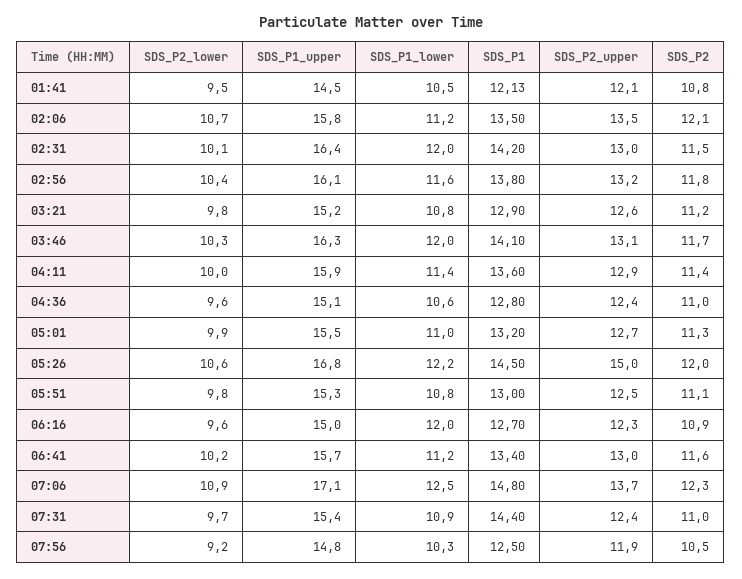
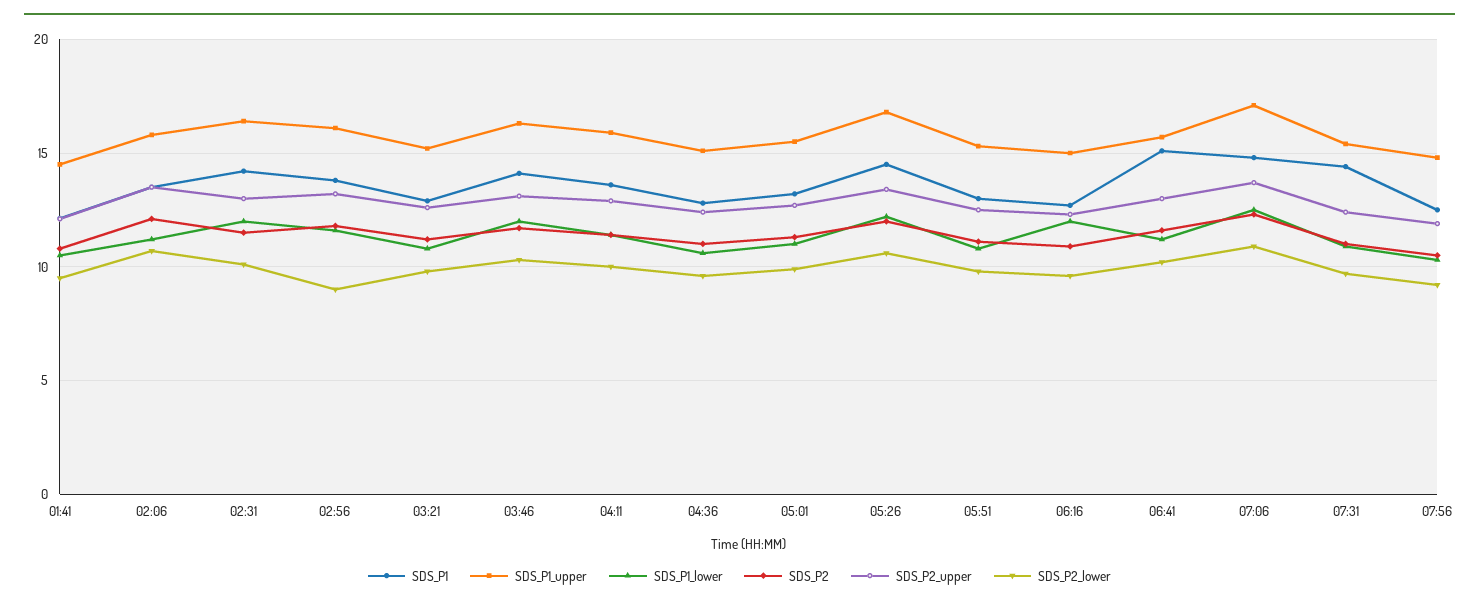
SDS_P2_lower, 02:56: 10.4 -> 9
SDS_P2_upper, 05:26: 15 -> 13.5
SDS_P1, 06:41: 13.4 -> 15

